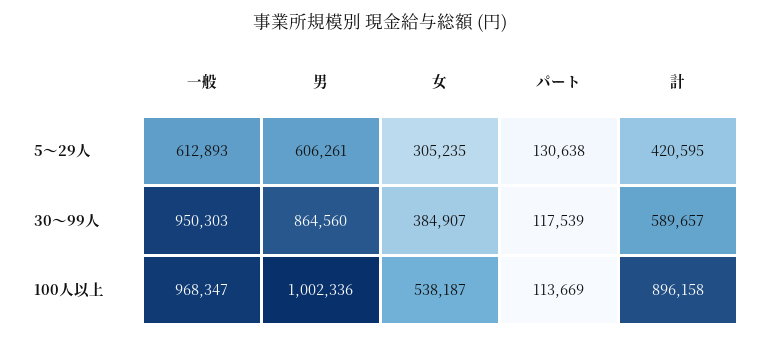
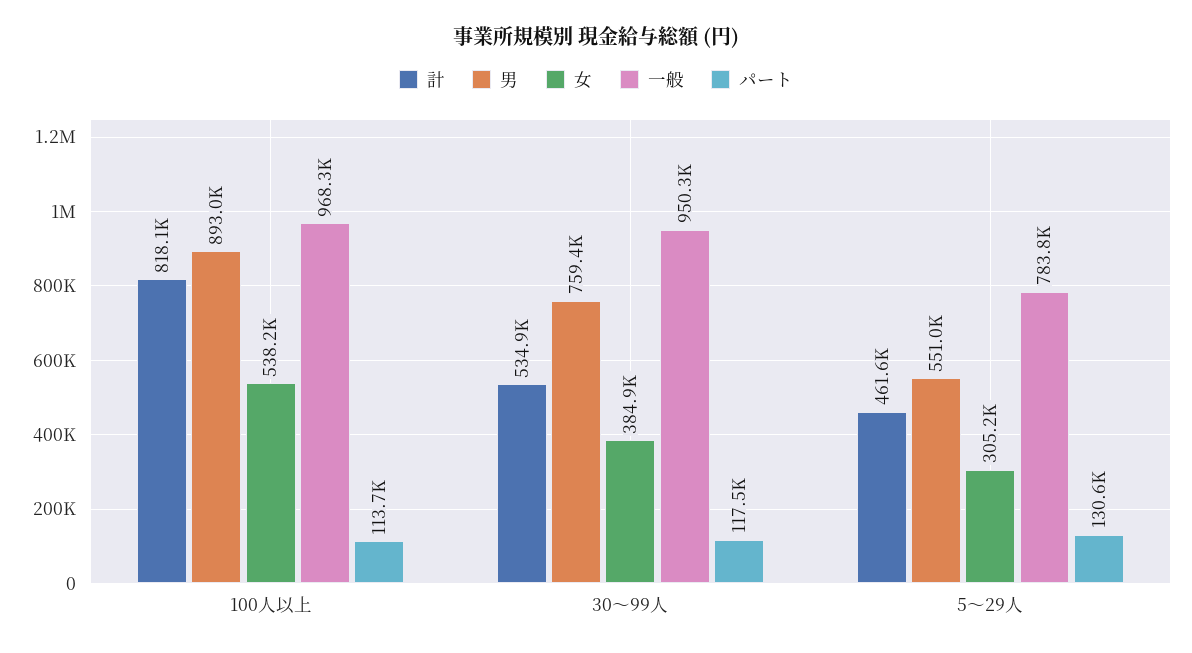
一般, 5～29人: 612893 -> 783800
男, 5～29人: 606261 -> 551000
計, 5～29人: 420595 -> 461600
男, 30～99人: 864560 -> 759400
計, 30～99人: 589657 -> 534900
男, 100人以上: 1002336 -> 893000
計, 100人以上: 896158 -> 818100

